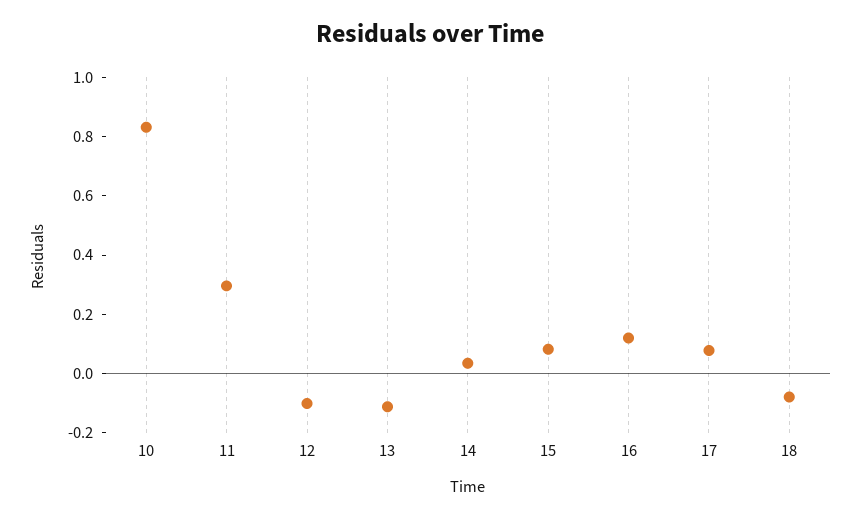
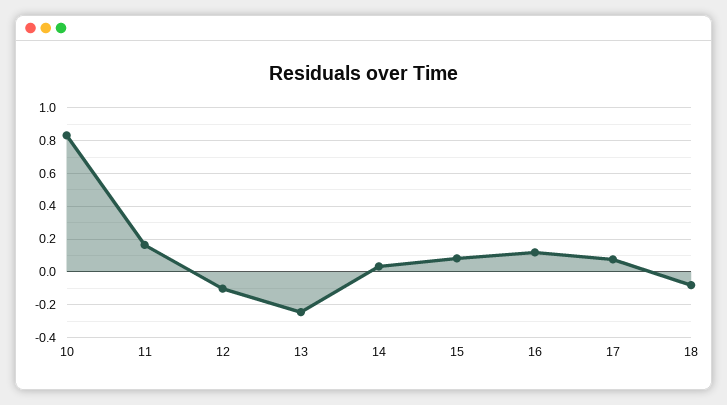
11: 0.3 -> 0.15
13: -0.1 -> -0.25

